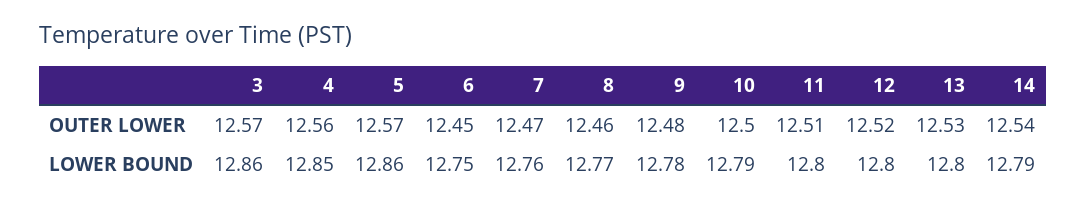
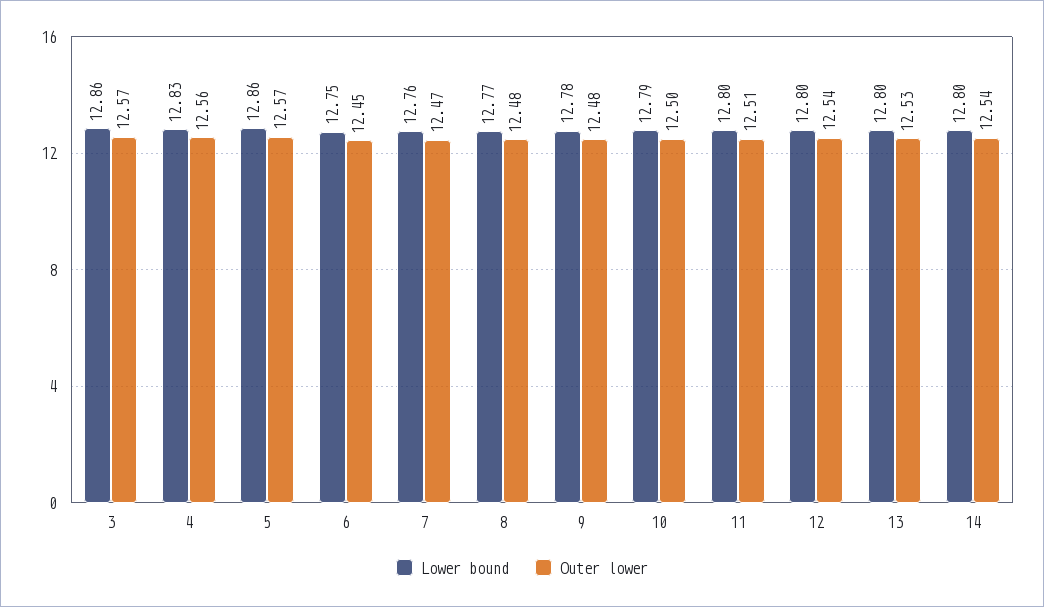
OUTER LOWER, 8: 12.46 -> 12.48
OUTER LOWER, 12: 12.52 -> 12.54
LOWER BOUND, 4: 12.85 -> 12.83
LOWER BOUND, 14: 12.79 -> 12.8

